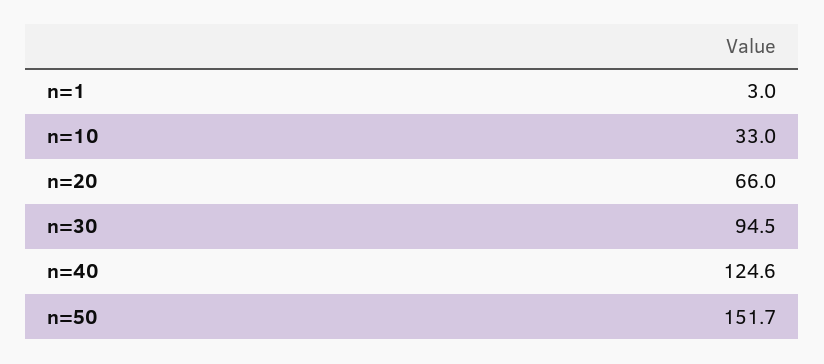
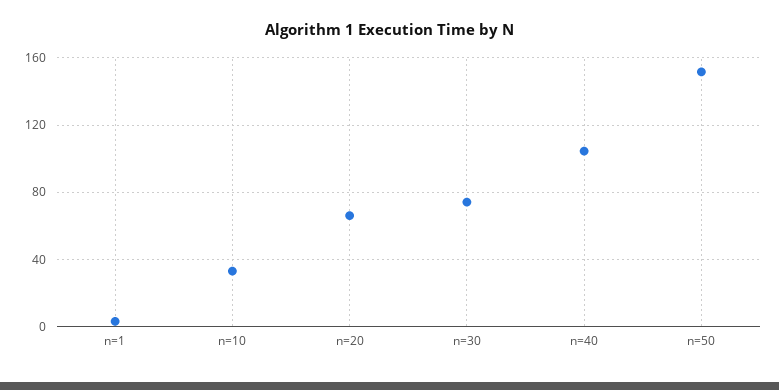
n=30: 94.5 -> 75
n=40: 124.6 -> 105

